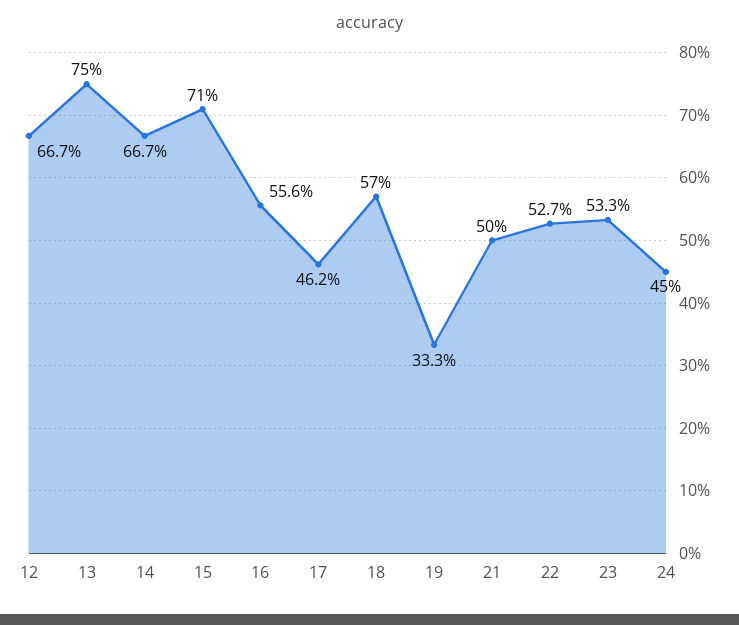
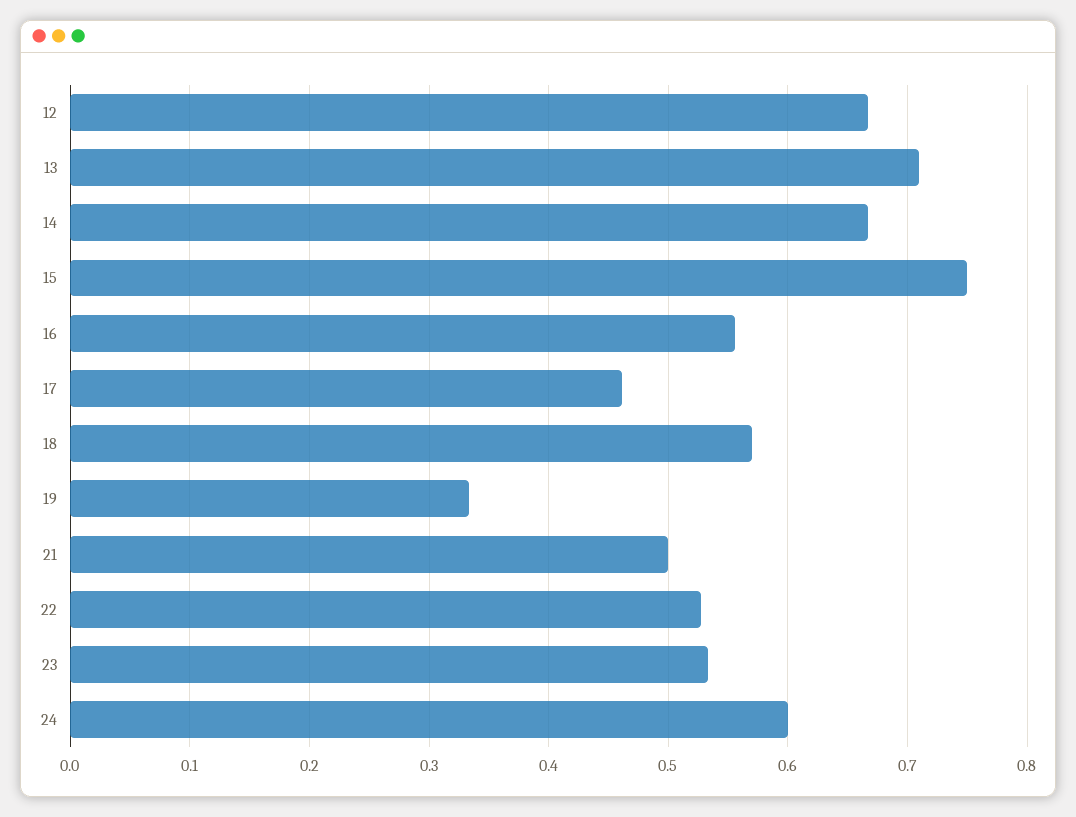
13: 0.75 -> 0.71
15: 0.71 -> 0.75
24: 0.45 -> 0.6

